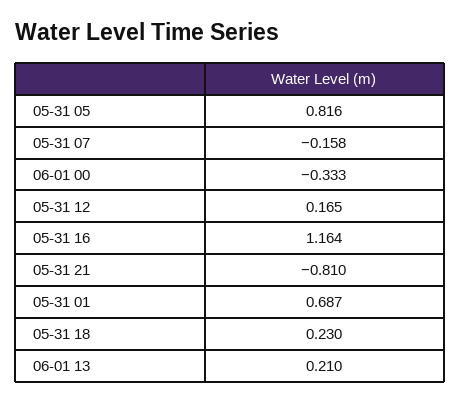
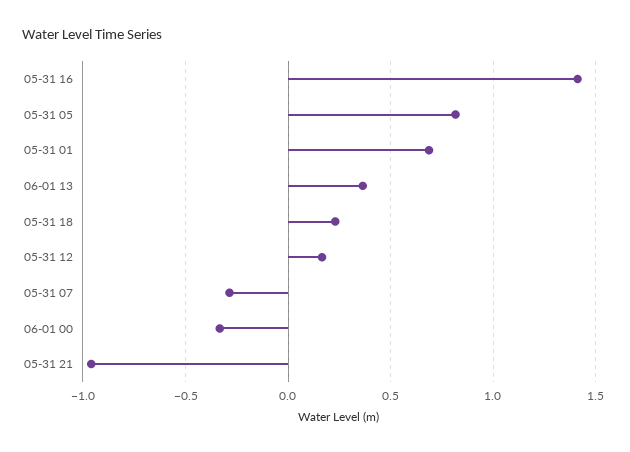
05-31 07: -0.158 -> -0.3
05-31 16: 1.164 -> 1.4
05-31 21: -0.81 -> -0.95
06-01 13: 0.21 -> 0.35

